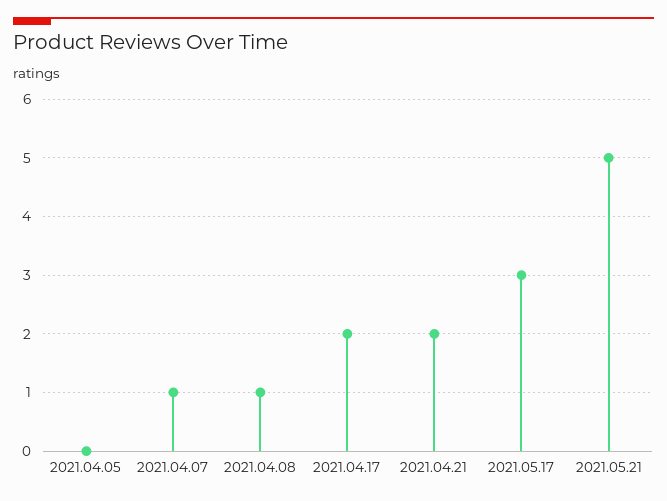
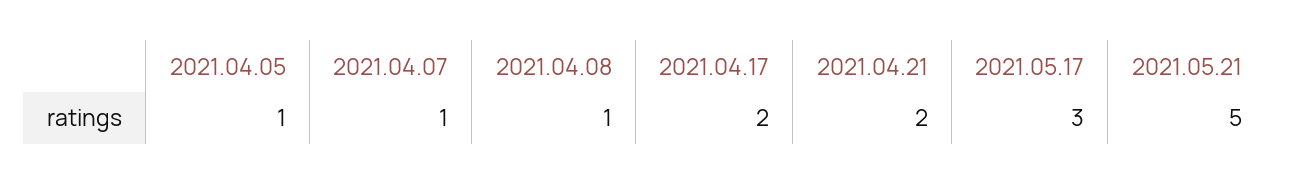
2021.04.05: 0 -> 1

